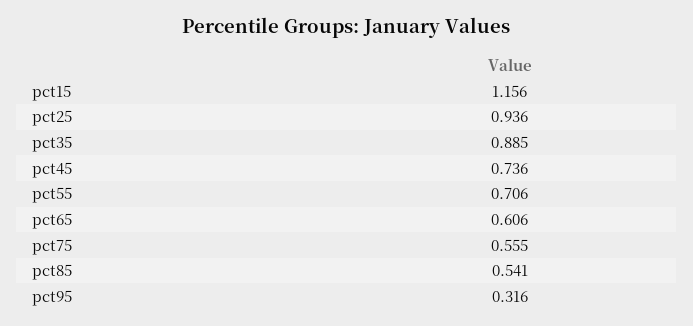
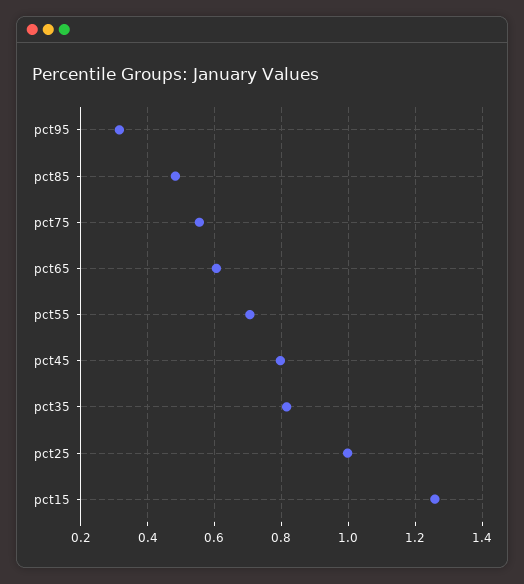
pct15: 1.156 -> 1.26
pct25: 0.936 -> 1
pct35: 0.885 -> 0.82
pct45: 0.736 -> 0.8
pct85: 0.541 -> 0.48

